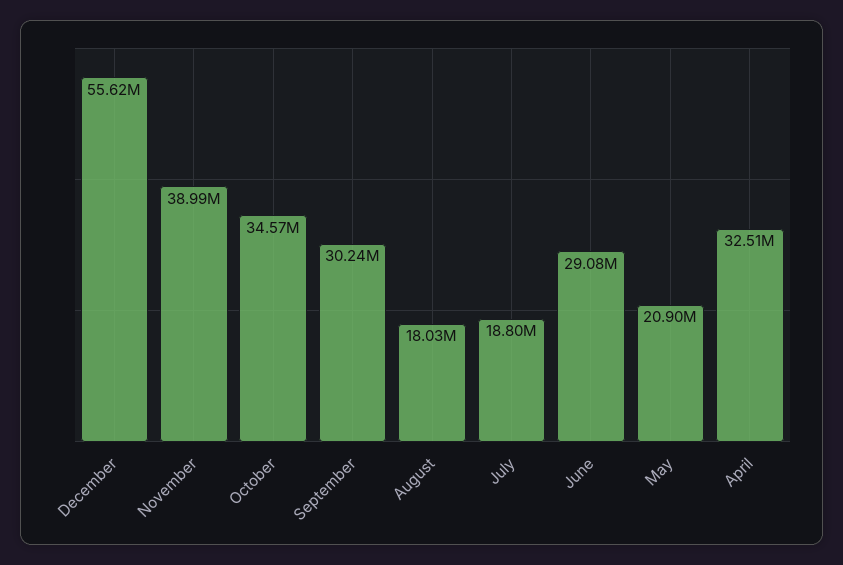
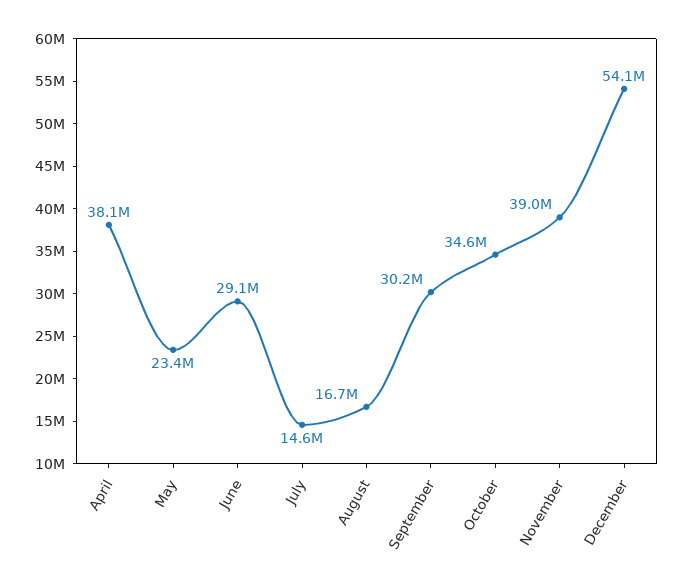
December: 55620000 -> 54100000
August: 18030000 -> 16700000
July: 18800000 -> 14600000
May: 20900000 -> 23400000
April: 32510000 -> 38100000

